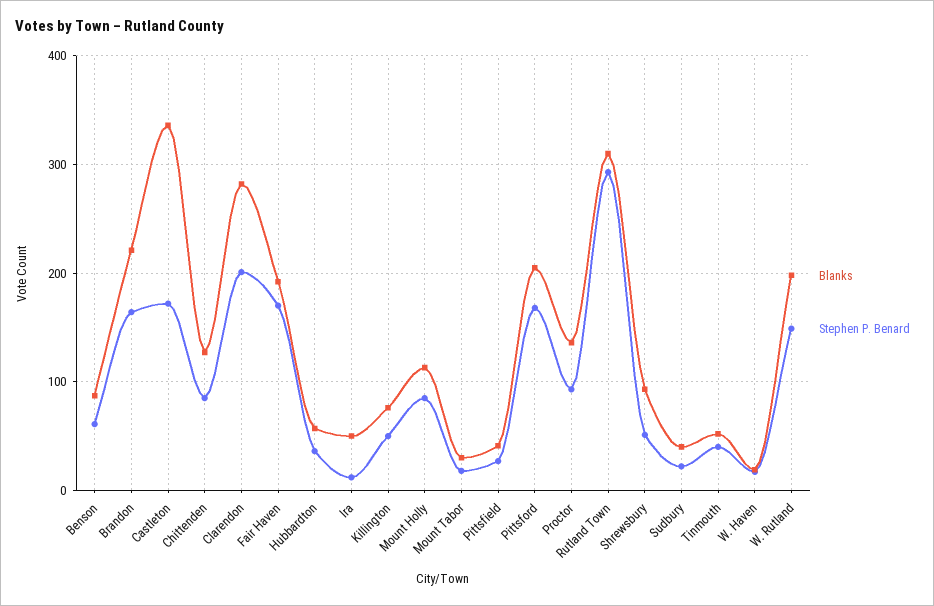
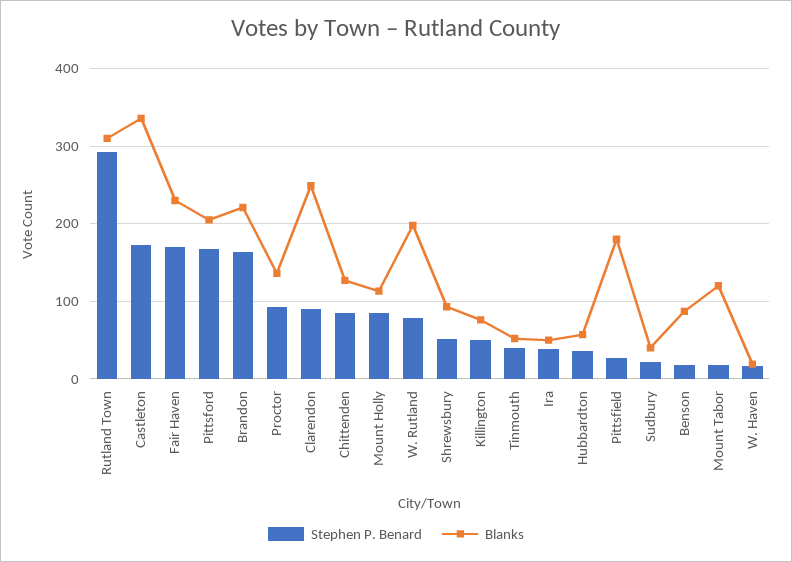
Stephen P. Benard, Benson: 60 -> 20
Blanks, Clarendon: 280 -> 250
Stephen P. Benard, Clarendon: 200 -> 90
Blanks, Fair Haven: 190 -> 230
Stephen P. Benard, Ira: 10 -> 40
Blanks, Mount Tabor: 30 -> 120
Blanks, Pittsfield: 40 -> 180
Stephen P. Benard, W. Rutland: 150 -> 80

